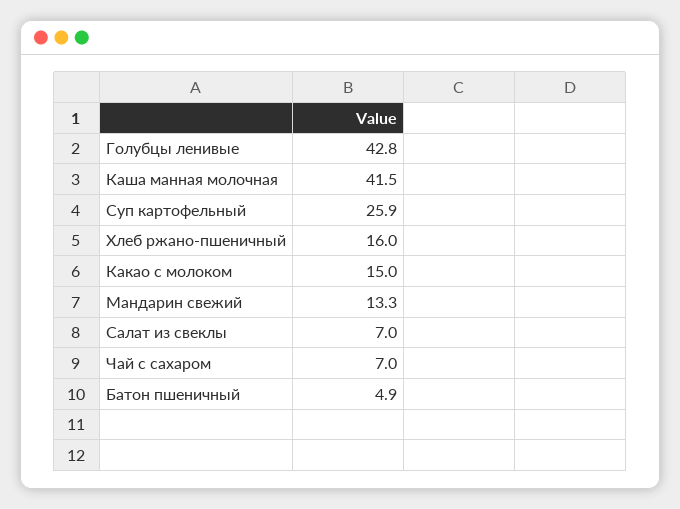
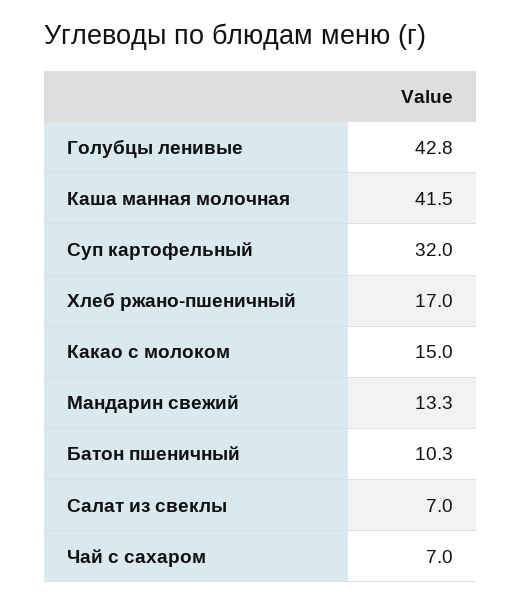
Суп картофельный: 25.9 -> 32
Хлеб ржано-пшеничный: 16 -> 17
Батон пшеничный: 4.9 -> 10.3

